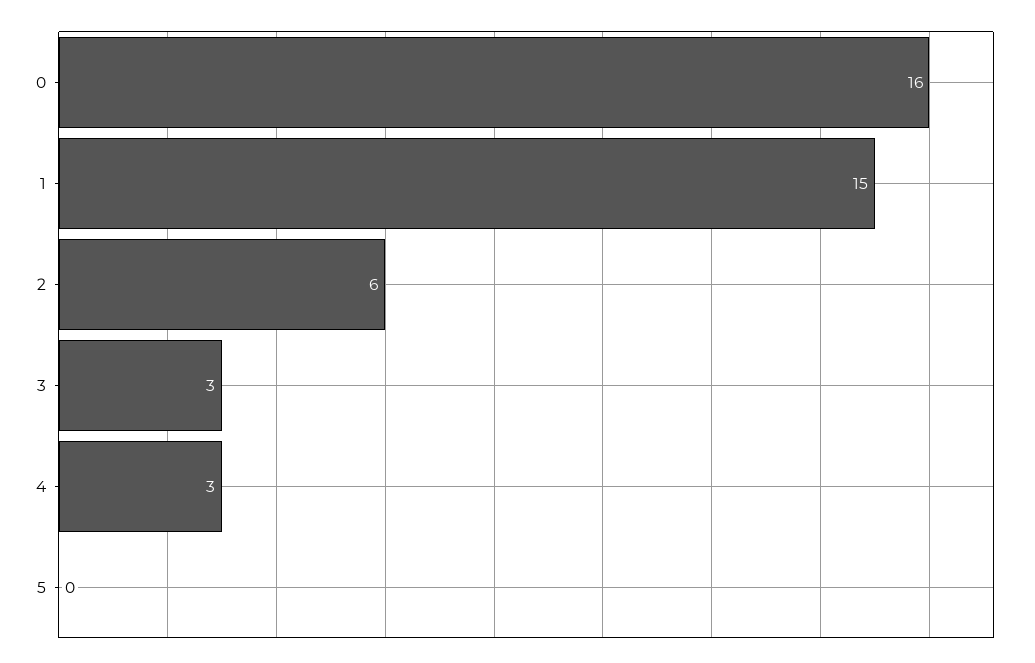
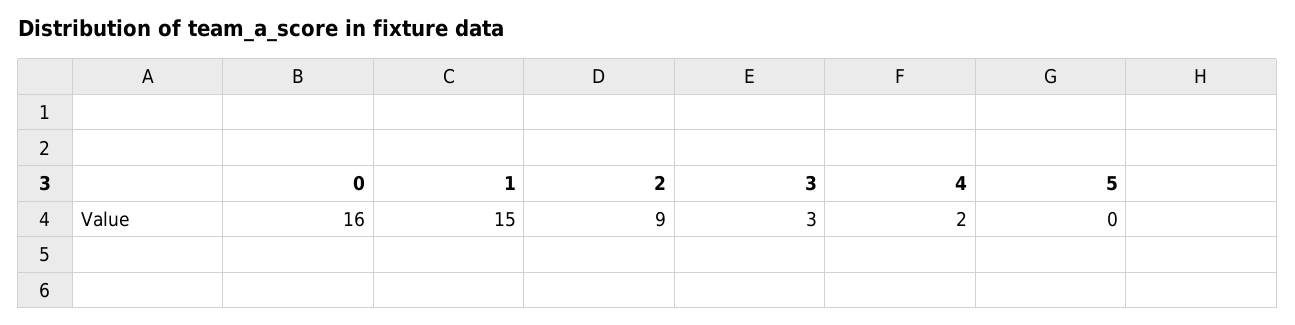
2: 6 -> 9
4: 3 -> 2

